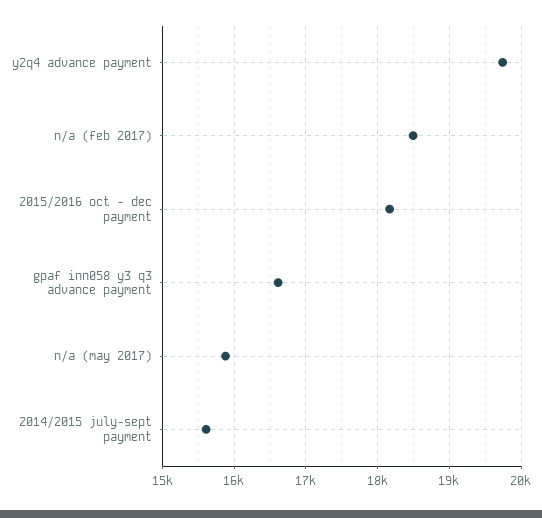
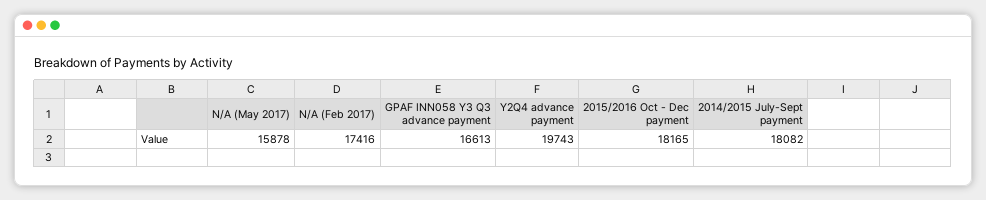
n/a (feb 2017): 18500 -> 17416
2014/2015 july-sept payment: 15600 -> 18082

